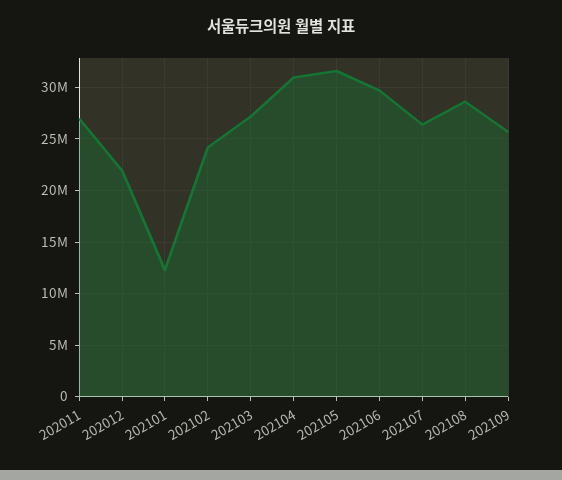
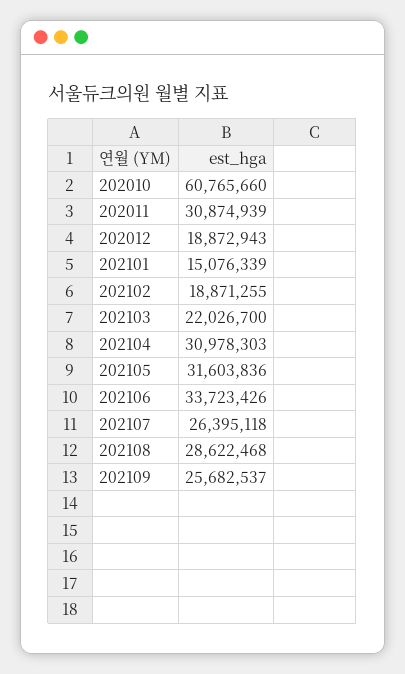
202011: 27000000 -> 30874939
202012: 22000000 -> 18872943
202101: 12000000 -> 15076339
202102: 24000000 -> 18871255
202103: 27000000 -> 22026700
202106: 30000000 -> 33723426
202010: none -> 60765660

